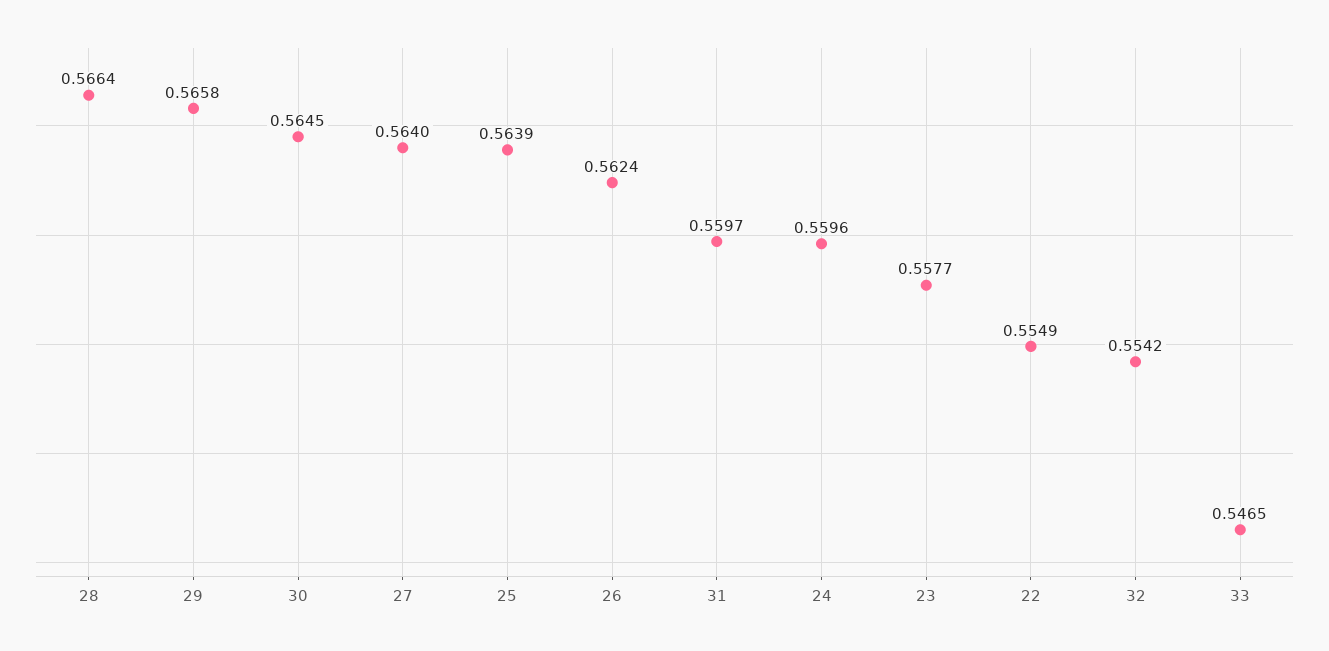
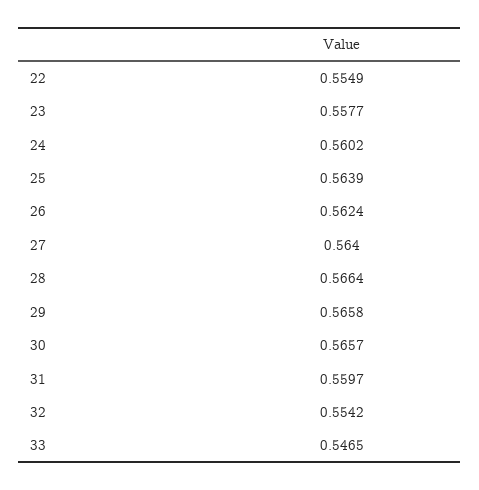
30: 0.5645 -> 0.5657
24: 0.5596 -> 0.5602

